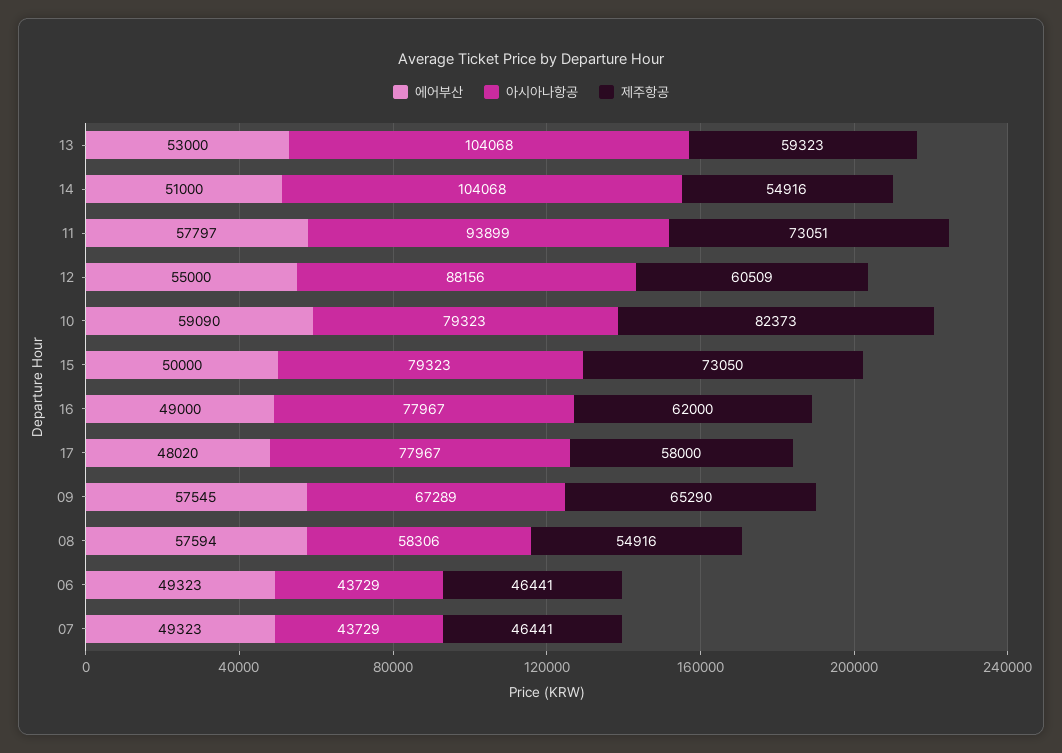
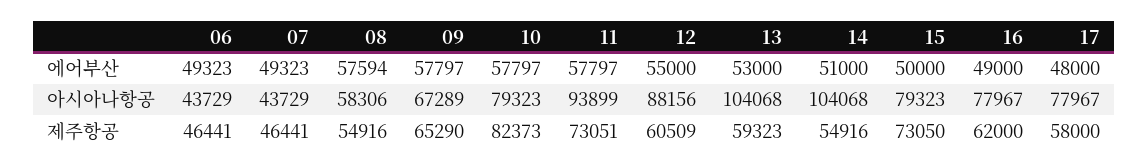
에어부산, 10: 59090 -> 57797
에어부산, 17: 48020 -> 48000
에어부산, 09: 57545 -> 57797

